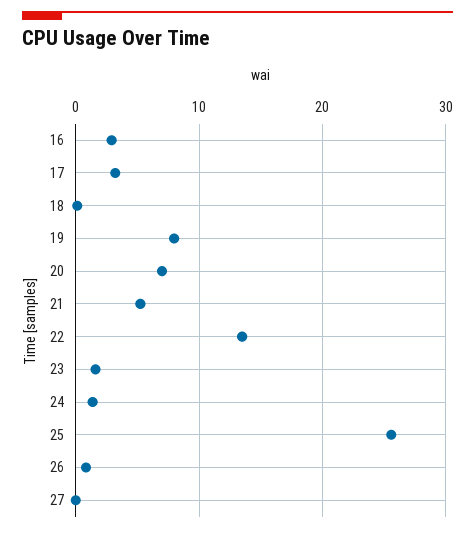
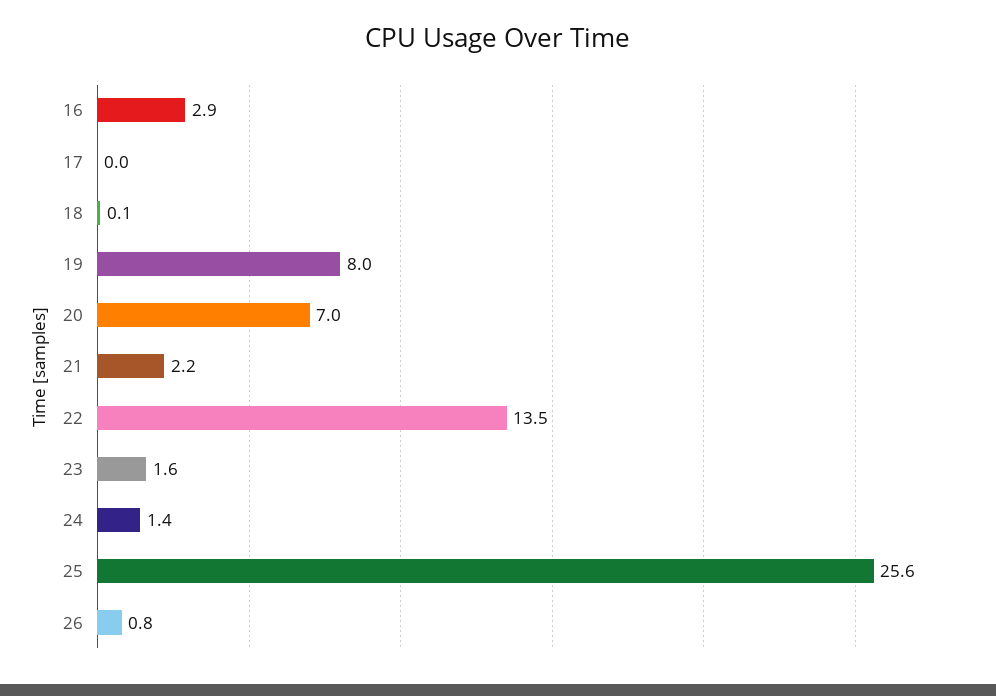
17: 3 -> 0
21: 5 -> 2.2
27: 0 -> none

